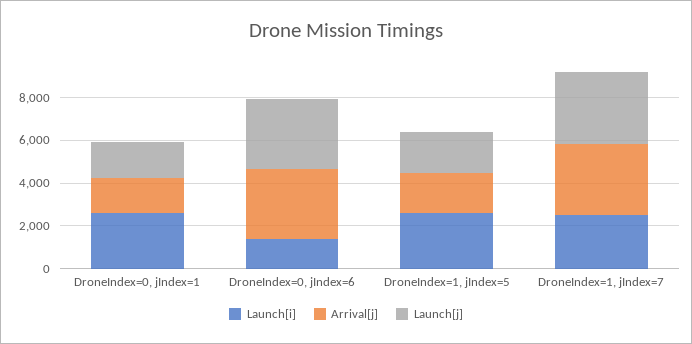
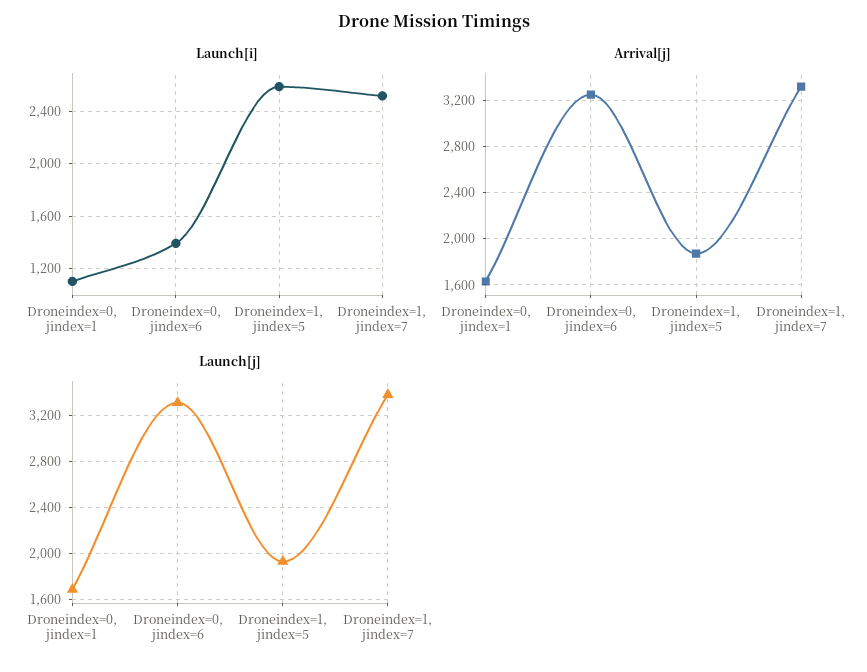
Launch[i], DroneIndex=0, jIndex=1: 2500 -> 1100

